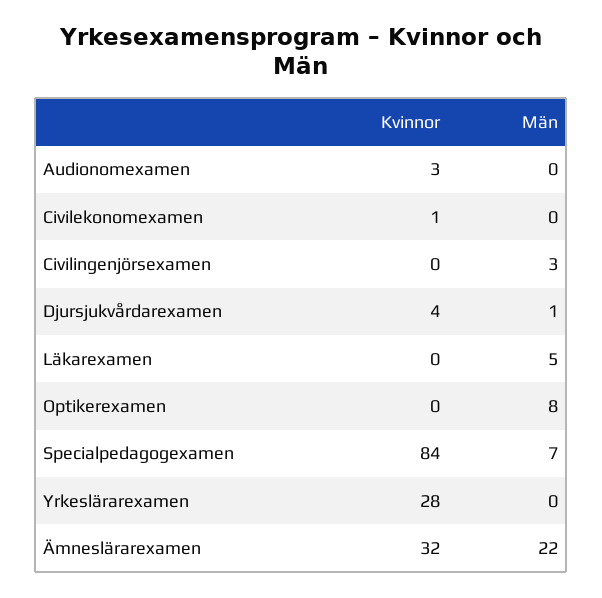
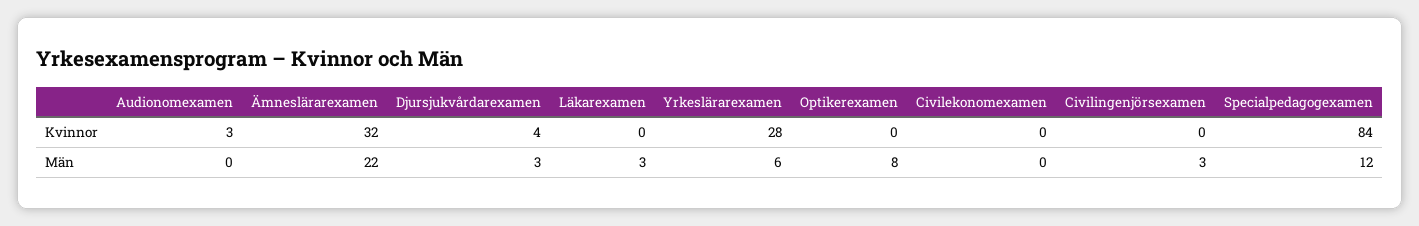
Kvinnor, Civilekonomexamen: 1 -> 0
Män, Djursjukvårdarexamen: 1 -> 3
Män, Läkarexamen: 5 -> 3
Män, Specialpedagogexamen: 7 -> 12
Män, Yrkeslärarexamen: 0 -> 6

